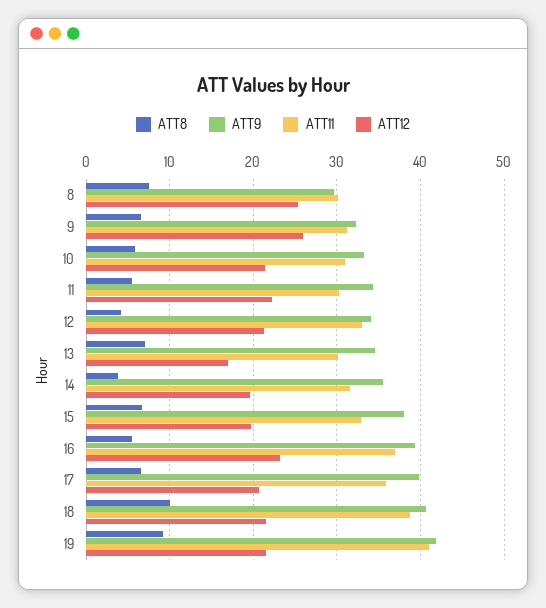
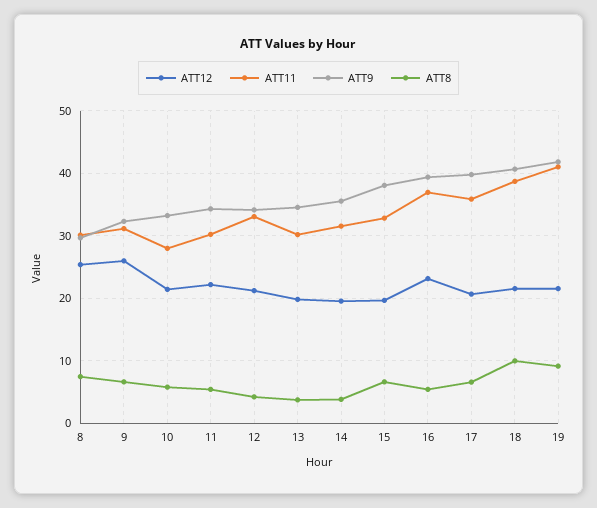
ATT11, 10: 31 -> 28
ATT8, 13: 7 -> 4
ATT12, 13: 17 -> 20

